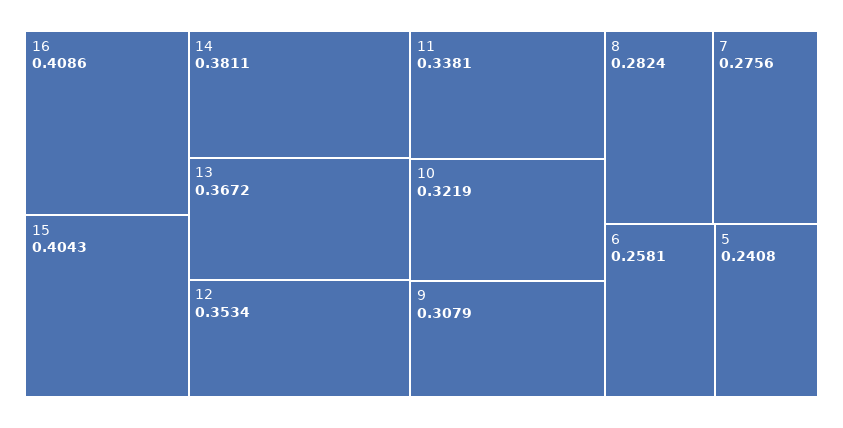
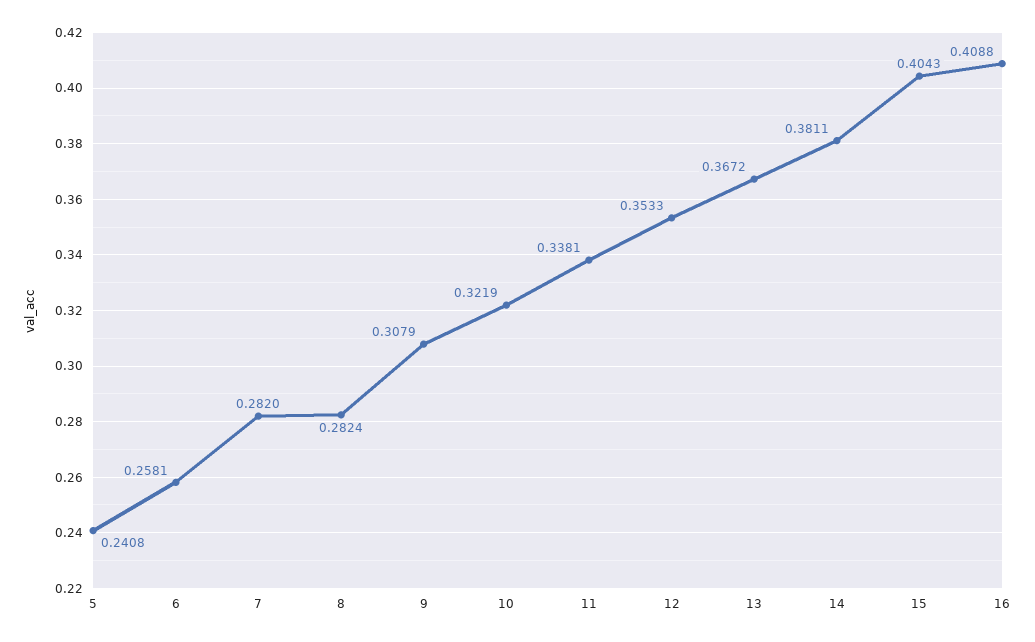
16: 0.4086 -> 0.4088
12: 0.3534 -> 0.3533
7: 0.2756 -> 0.282

